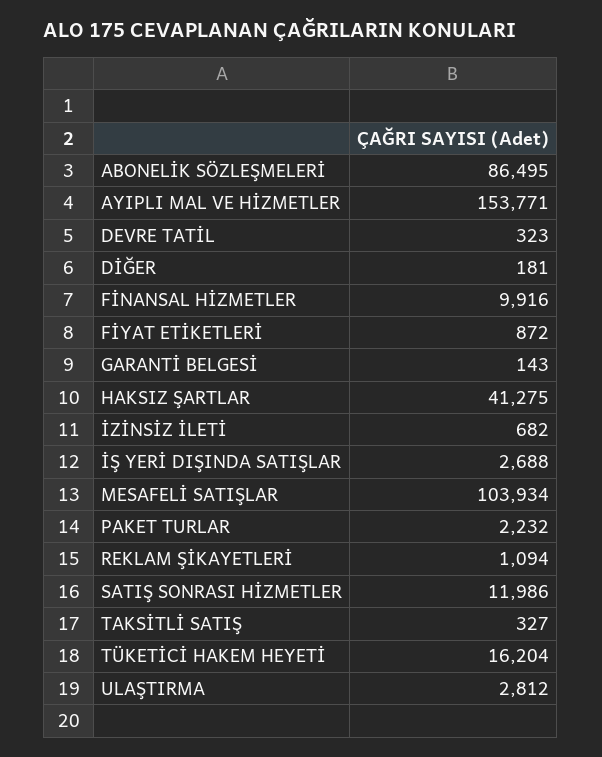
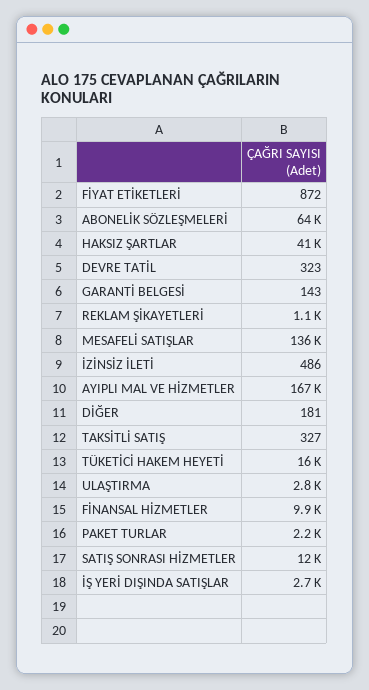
ABONELİK SÖZLEŞMELERİ: 86495 -> 64000
AYIPLI MAL VE HİZMETLER: 153771 -> 167000
İZİNSİZ İLETİ: 682 -> 486
MESAFELİ SATIŞLAR: 103934 -> 136000

